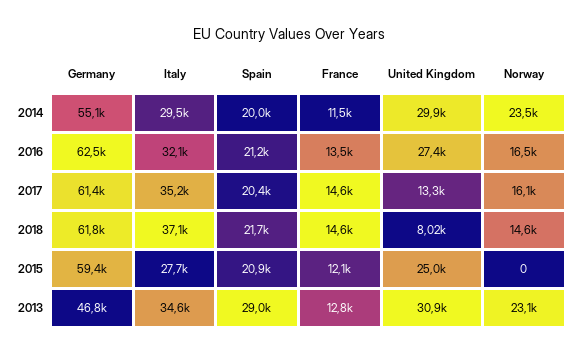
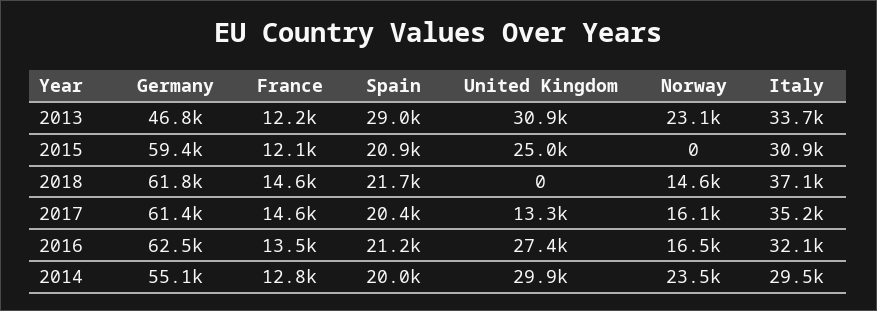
France, 2014: 11500 -> 12800
United Kingdom, 2018: 8020 -> 0
Italy, 2015: 27700 -> 30900
Italy, 2013: 34600 -> 33700
France, 2013: 12800 -> 12200

